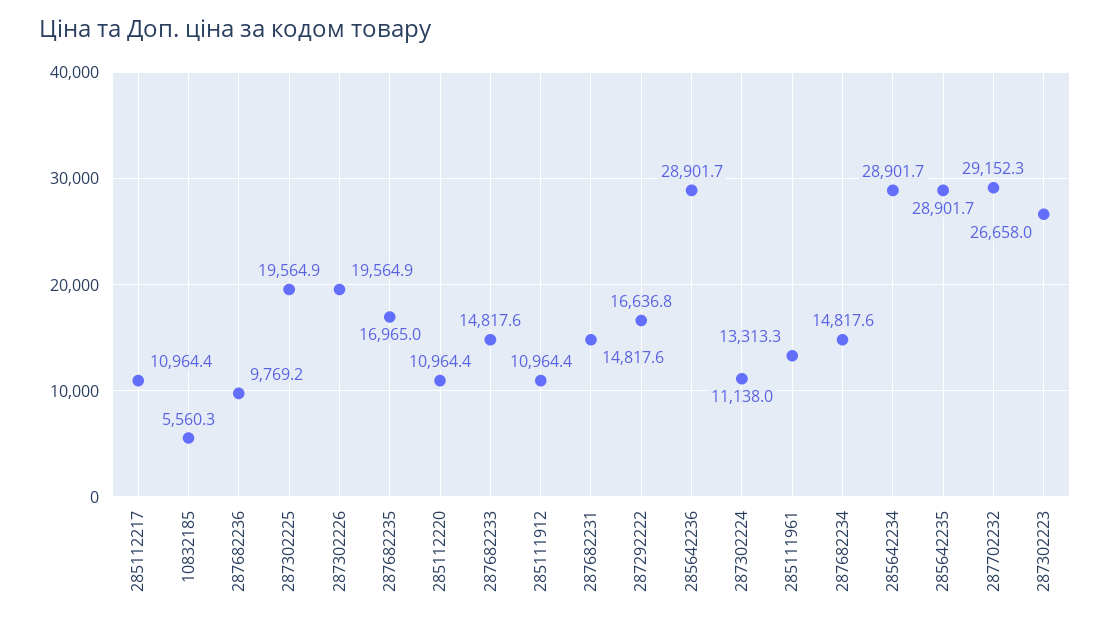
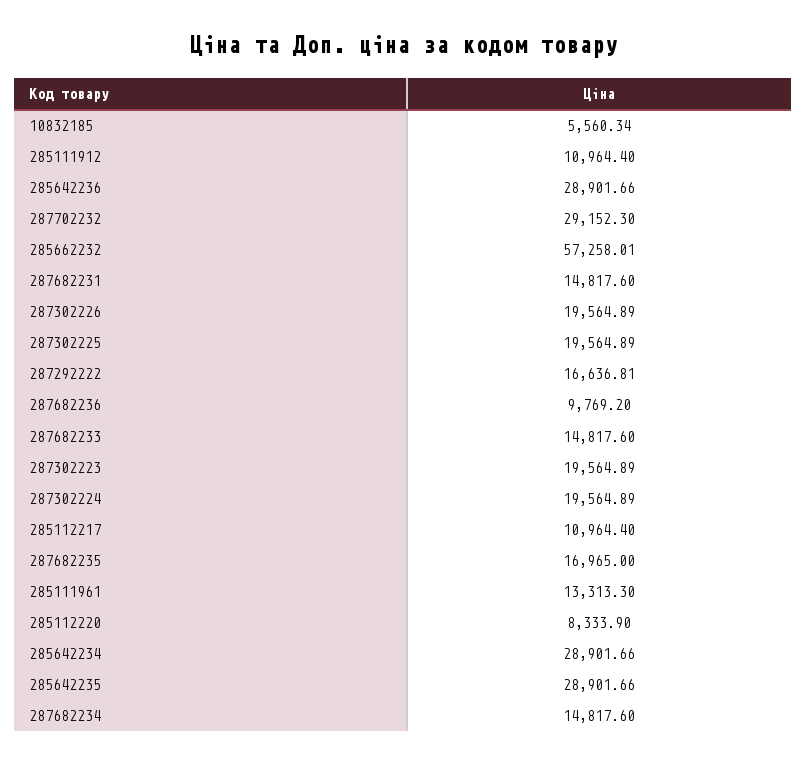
285112220: 10964.4 -> 8333.9
287302224: 11138 -> 19564.89
287302223: 26658 -> 19564.89
285662232: none -> 57258.01

